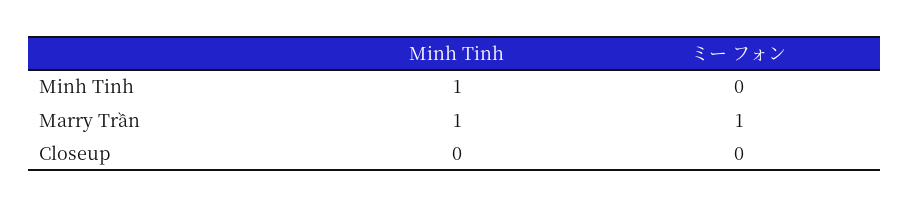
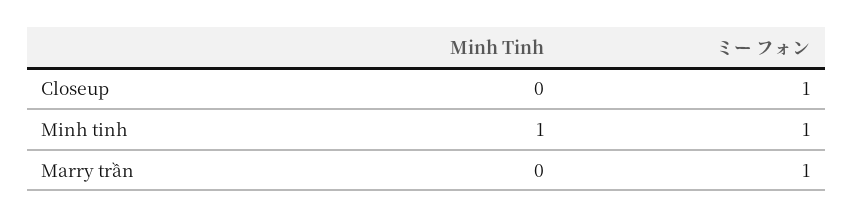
ミー フォン, Minh Tinh: 0 -> 1
Minh Tinh, Marry Trần: 1 -> 0
ミー フォン, Closeup: 0 -> 1

